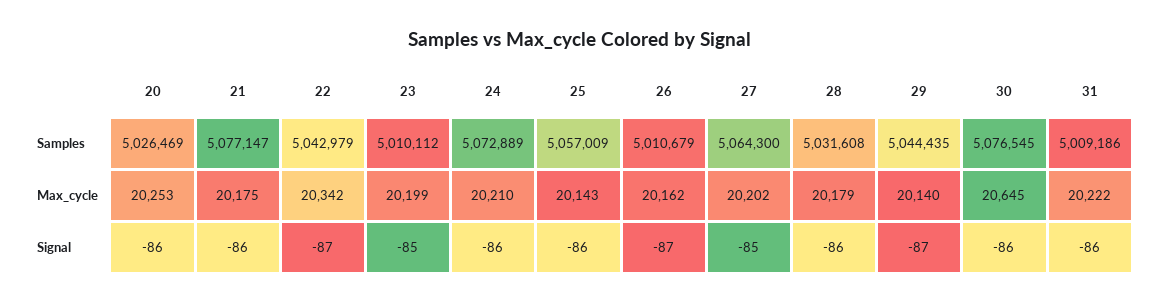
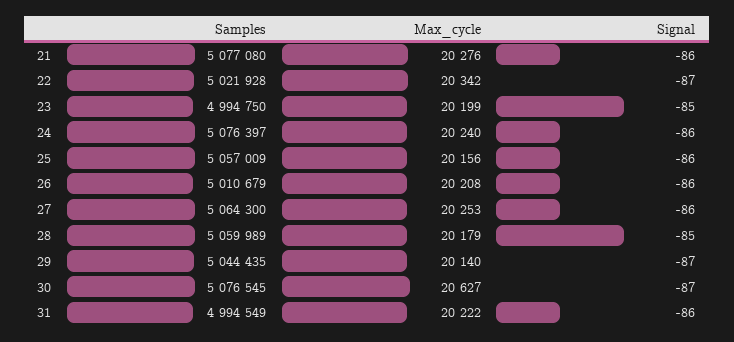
20, Samples: 5026469 -> none
21, Samples: 5077147 -> 5077080
22, Samples: 5042979 -> 5021928
23, Samples: 5010112 -> 4994750
24, Samples: 5072889 -> 5076397
28, Samples: 5031608 -> 5059989
31, Samples: 5009186 -> 4994549
20, Max_cycle: 20253 -> none
21, Max_cycle: 20175 -> 20276
24, Max_cycle: 20210 -> 20240
25, Max_cycle: 20143 -> 20156
26, Max_cycle: 20162 -> 20208
27, Max_cycle: 20202 -> 20253
30, Max_cycle: 20645 -> 20627
20, Signal: -86 -> none
26, Signal: -87 -> -86
27, Signal: -85 -> -86
28, Signal: -86 -> -85
30, Signal: -86 -> -87

